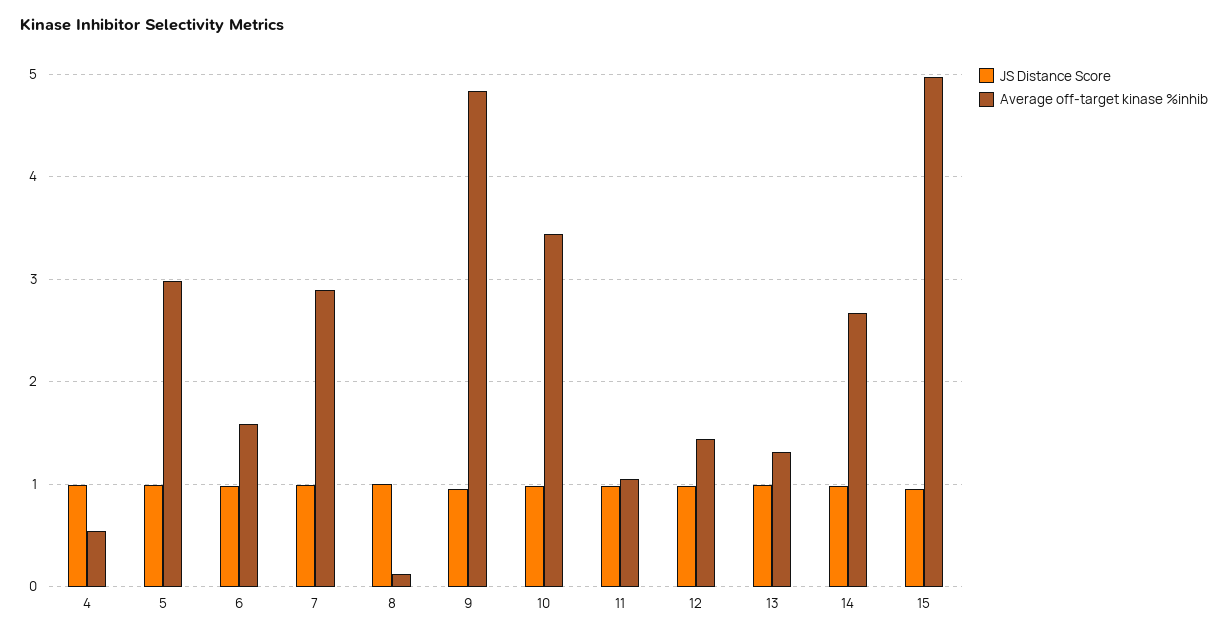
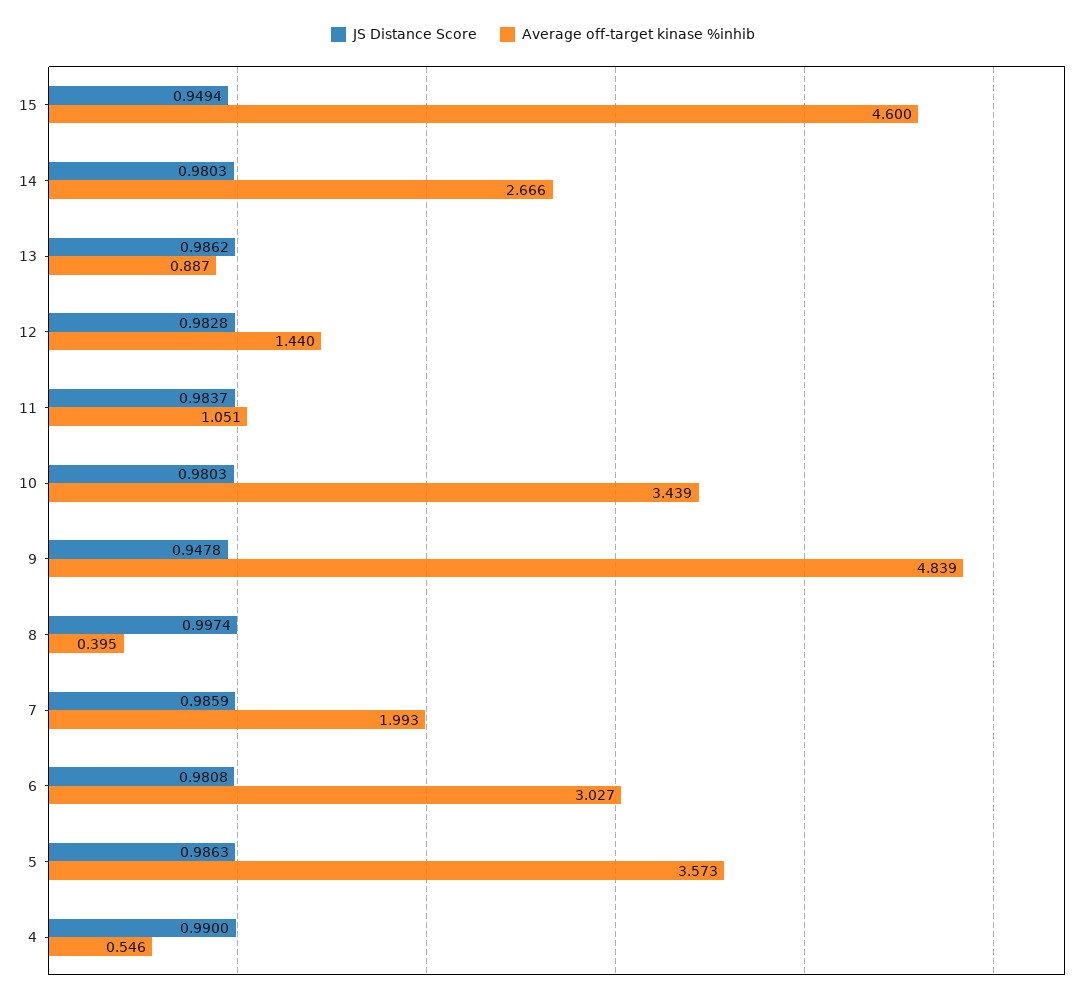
Average off-target kinase %inhib, 5: 3 -> 3.573
Average off-target kinase %inhib, 6: 1.6 -> 3.027
Average off-target kinase %inhib, 7: 2.9 -> 1.993
Average off-target kinase %inhib, 8: 0.1 -> 0.395
Average off-target kinase %inhib, 13: 1.3 -> 0.887
Average off-target kinase %inhib, 15: 5 -> 4.6

